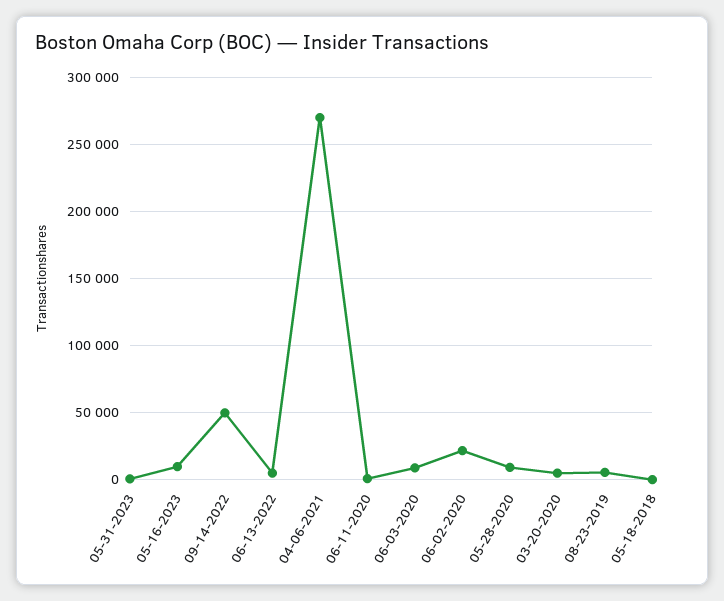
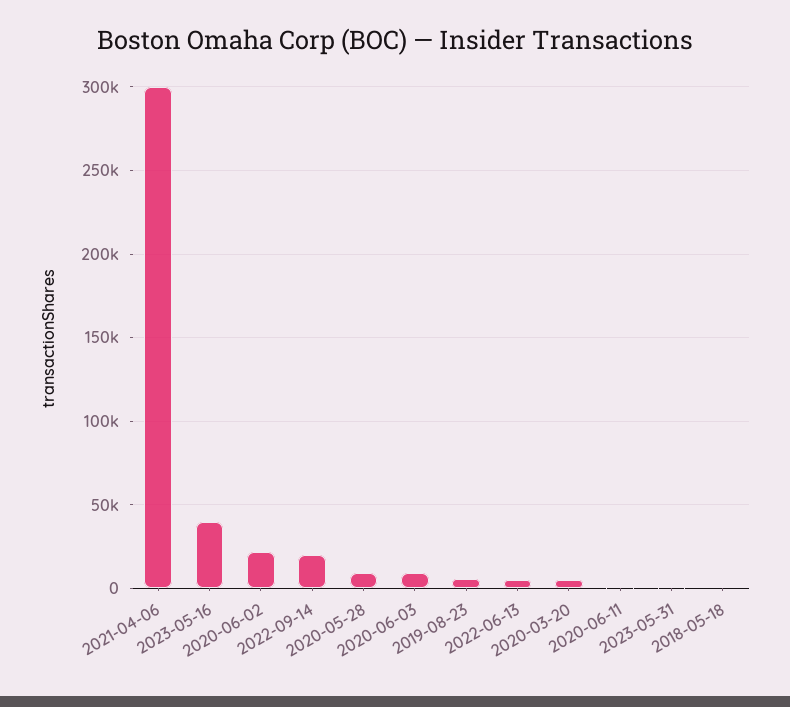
05-16-2023: 10000 -> 40000
09-14-2022: 50000 -> 20000
04-06-2021: 270000 -> 300000

